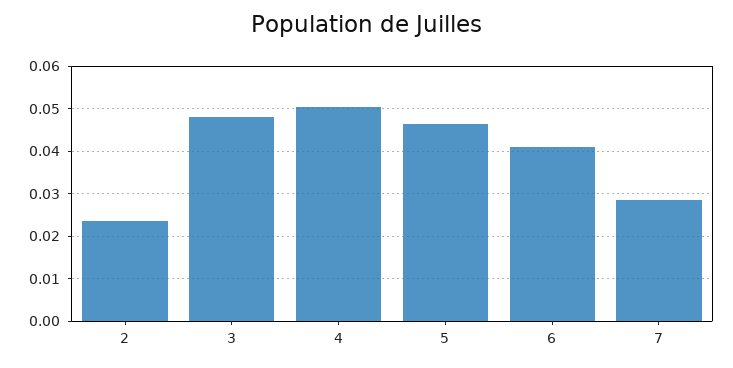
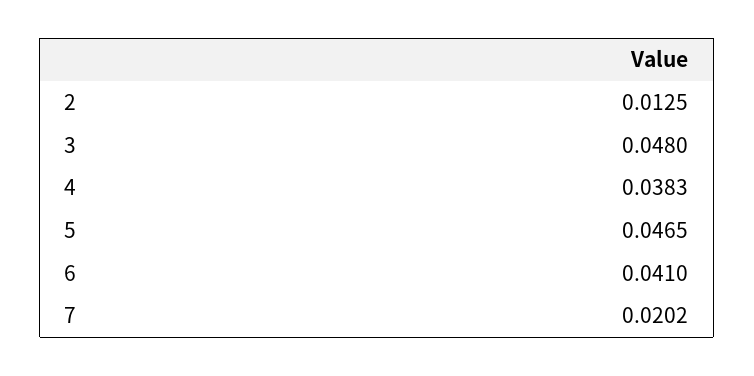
2: 0.024 -> 0.0125
4: 0.05 -> 0.0383
7: 0.028 -> 0.0202

